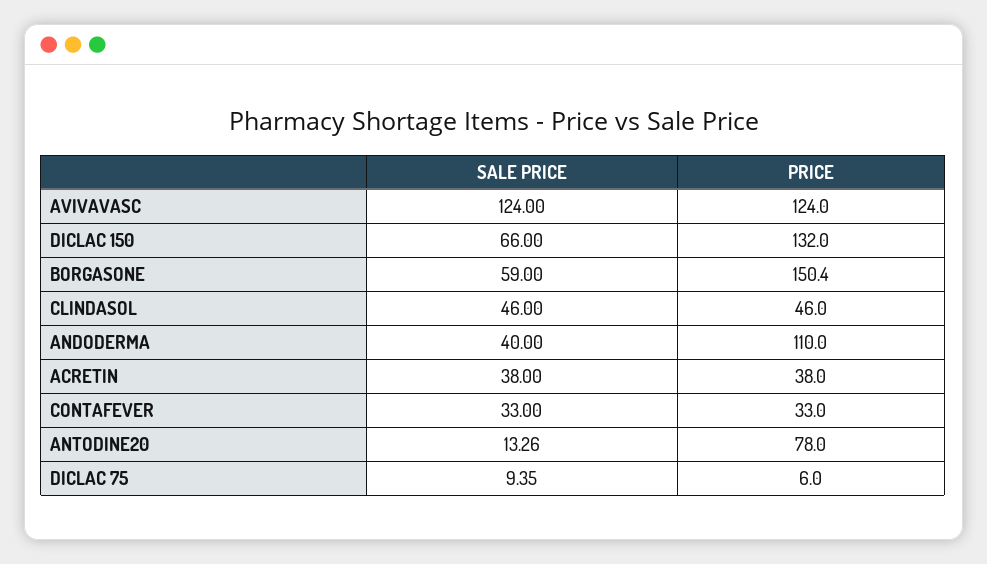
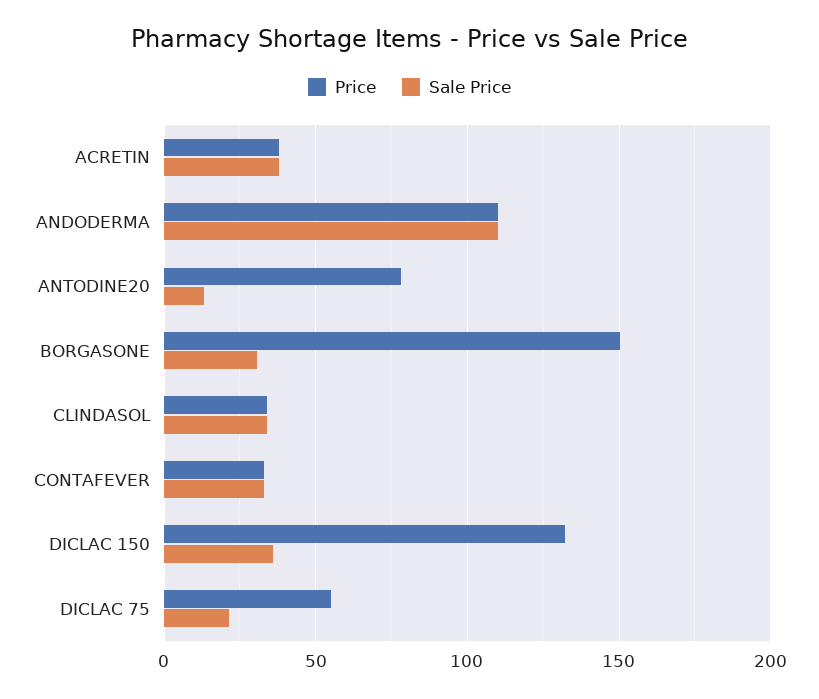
SALE PRICE, AVIVAVASC: 124 -> none
PRICE, AVIVAVASC: 124 -> none
SALE PRICE, DICLAC 150: 66 -> 35
SALE PRICE, BORGASONE: 59 -> 30
SALE PRICE, CLINDASOL: 46 -> 35
PRICE, CLINDASOL: 46 -> 35
SALE PRICE, ANDODERMA: 40 -> 110
SALE PRICE, DICLAC 75: 9.35 -> 20
PRICE, DICLAC 75: 6 -> 55

